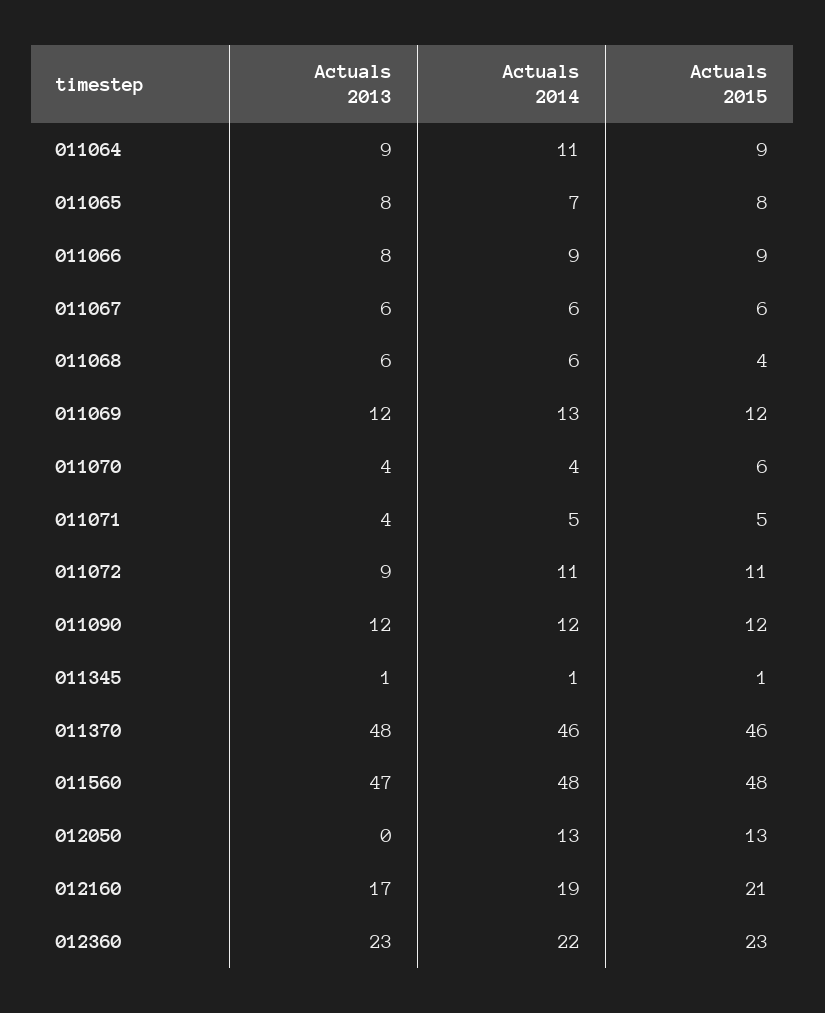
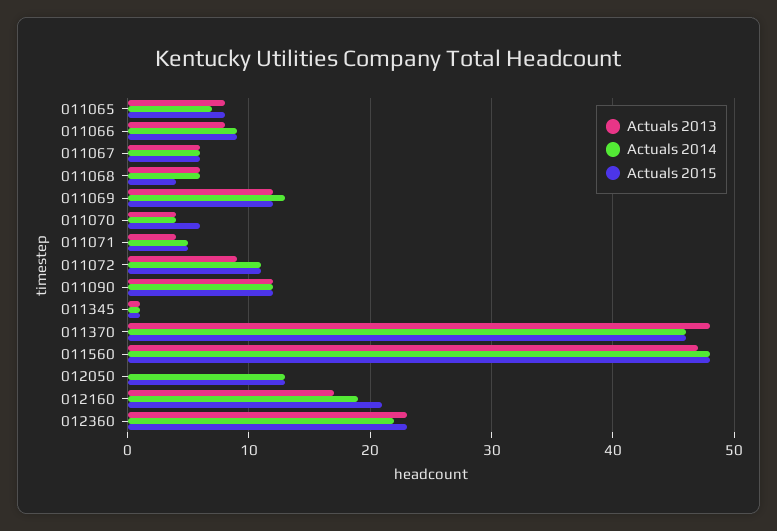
Actuals 2013, 011064: 9 -> none
Actuals 2014, 011064: 11 -> none
Actuals 2015, 011064: 9 -> none

